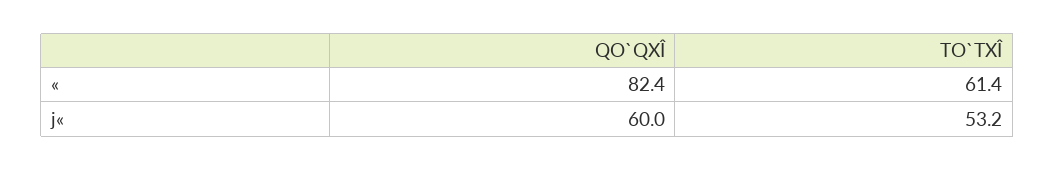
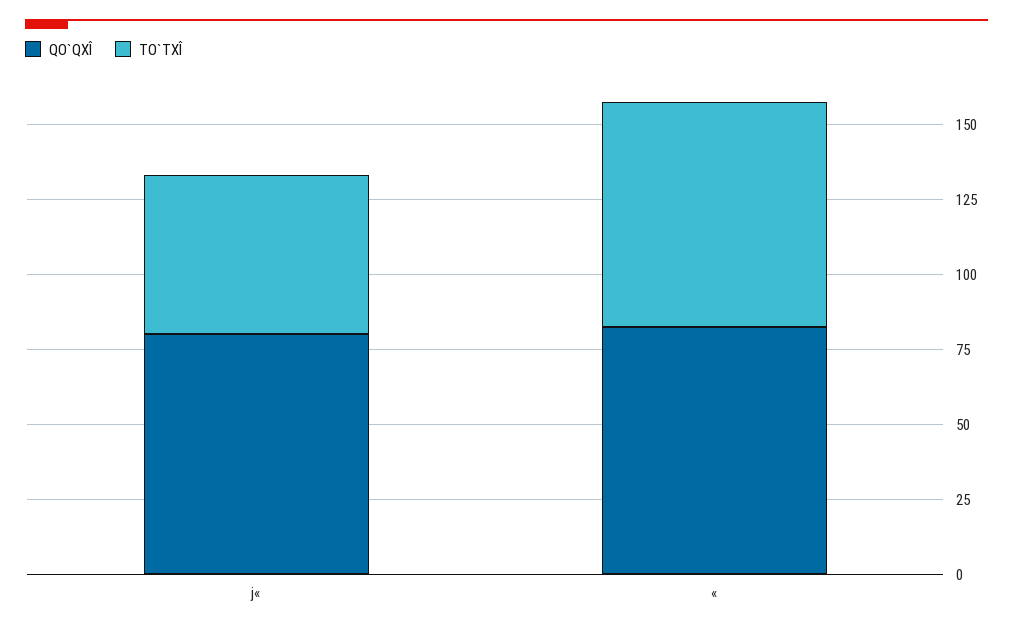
TO`TXÎ, «: 61.4 -> 75
QO`QXÎ, j«: 60 -> 80

